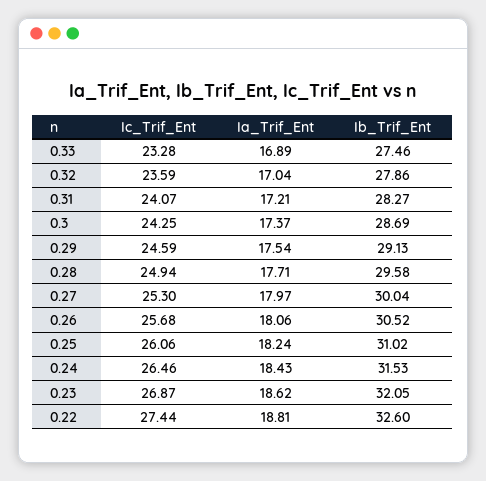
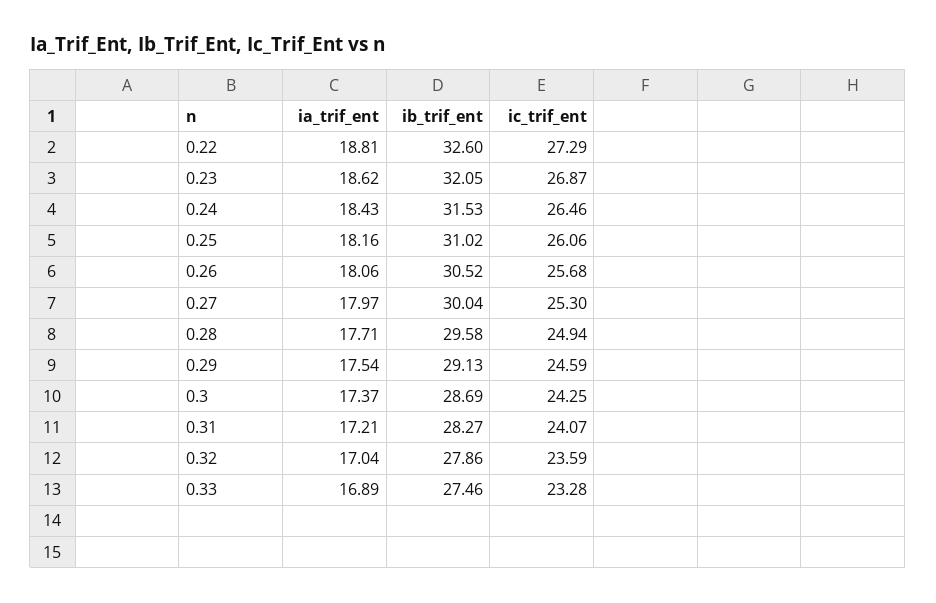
Ia_Trif_Ent, 0.25: 18.24 -> 18.16
Ic_Trif_Ent, 0.22: 27.44 -> 27.29

